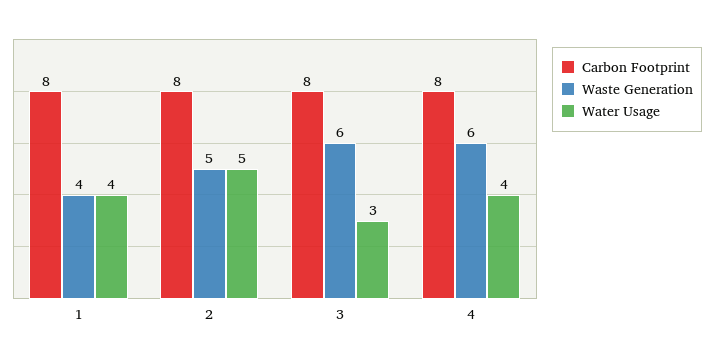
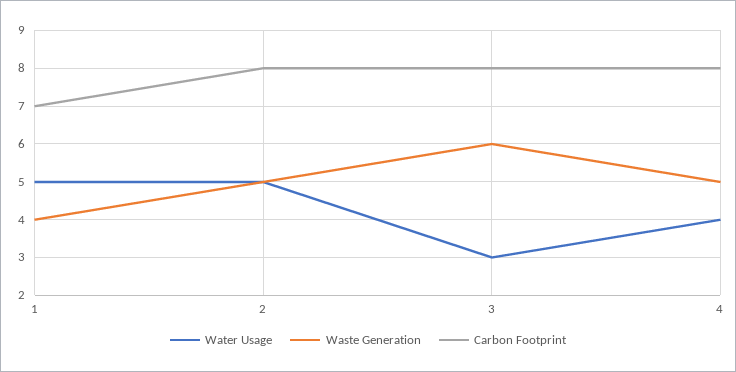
Carbon Footprint, 1: 8 -> 7
Water Usage, 1: 4 -> 5
Waste Generation, 4: 6 -> 5

